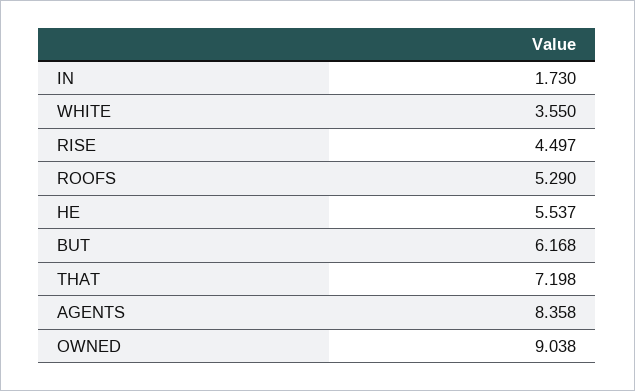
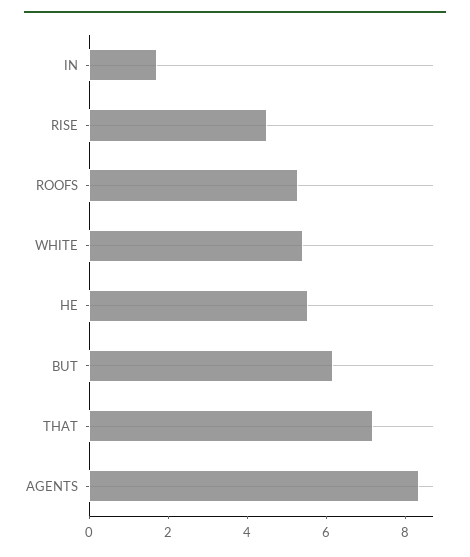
WHITE: 3.55 -> 5.5
OWNED: 9.038 -> none

